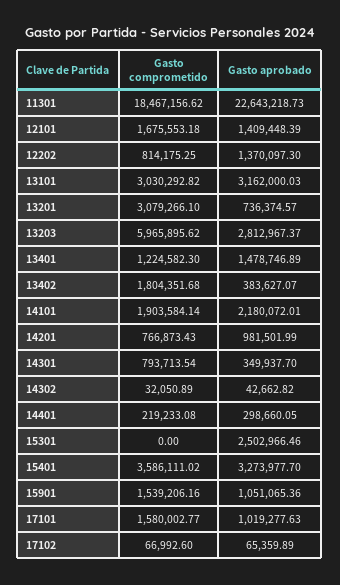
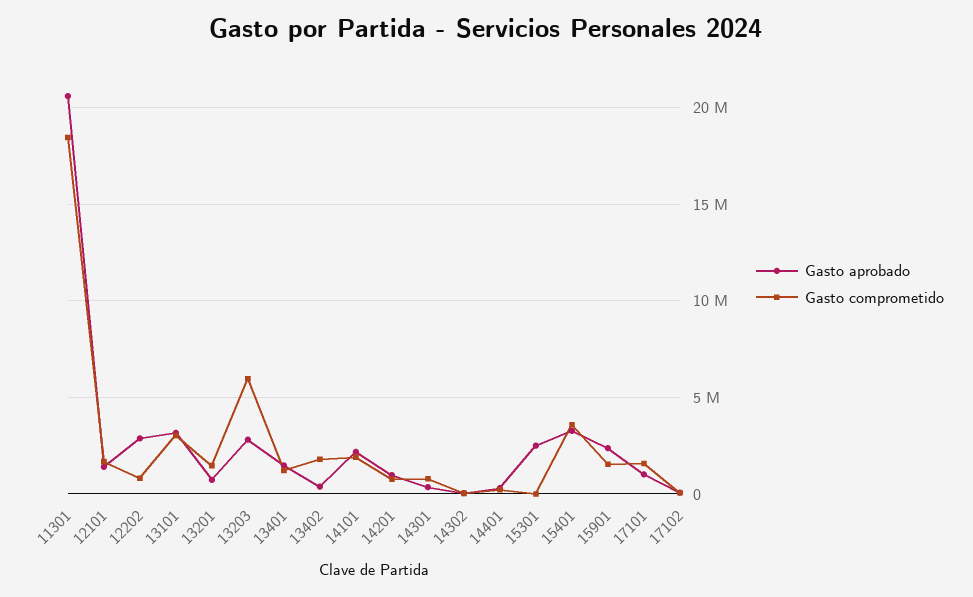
Gasto aprobado, 11301: 22643218.73 -> 20500000
Gasto aprobado, 12202: 1370097.3 -> 3000000
Gasto comprometido, 13201: 3079266.1 -> 1500000
Gasto aprobado, 15901: 1051065.36 -> 2500000

